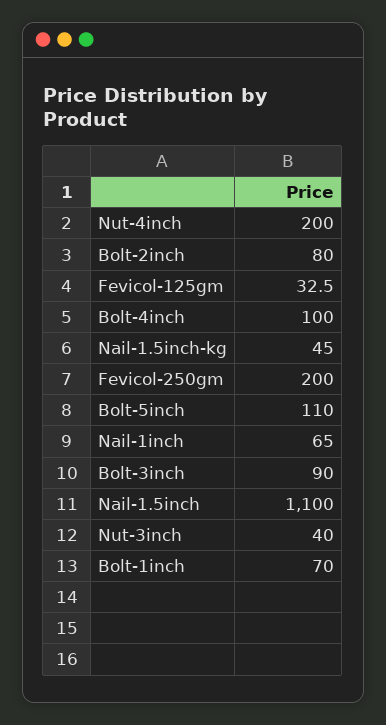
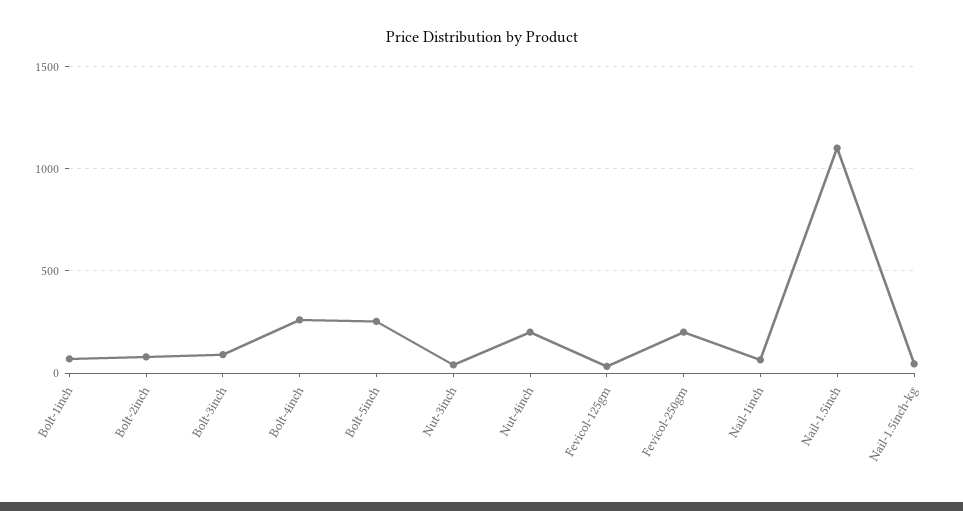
Bolt-4inch: 100 -> 250
Bolt-5inch: 110 -> 250

